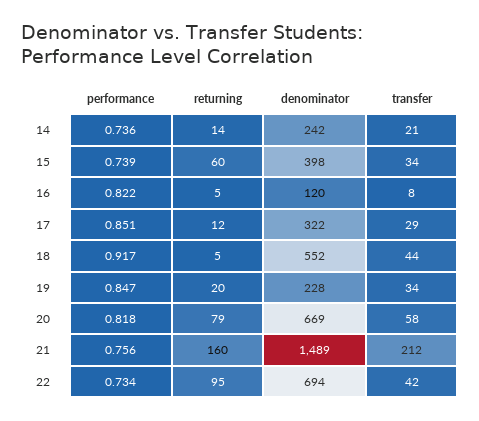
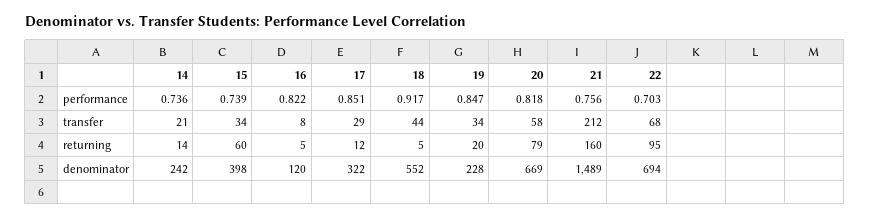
performance, 22: 0.734 -> 0.703
transfer, 22: 42 -> 68

